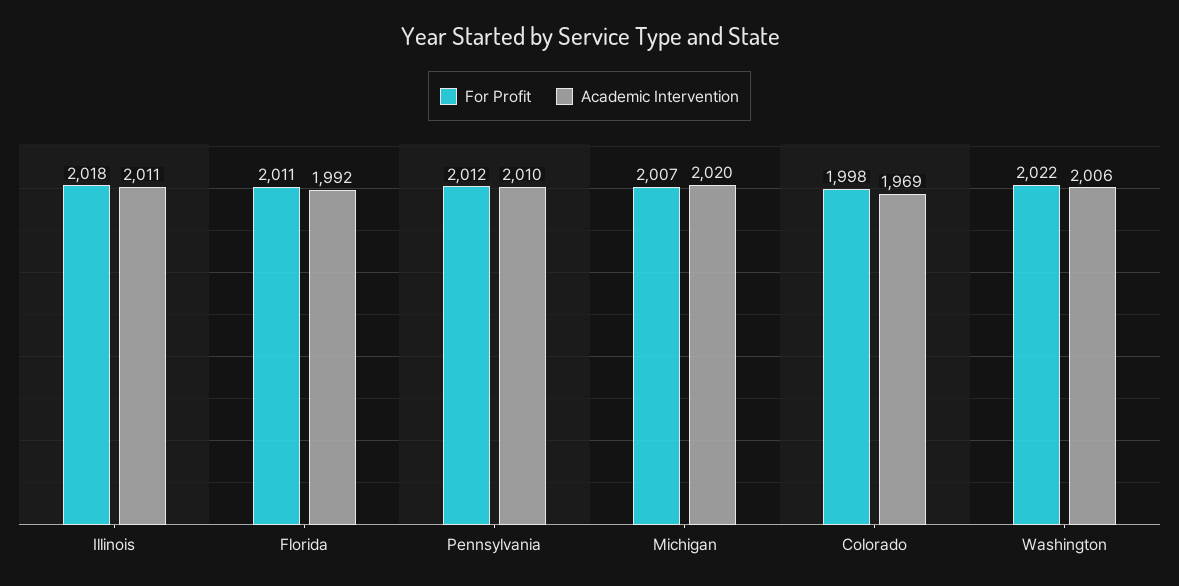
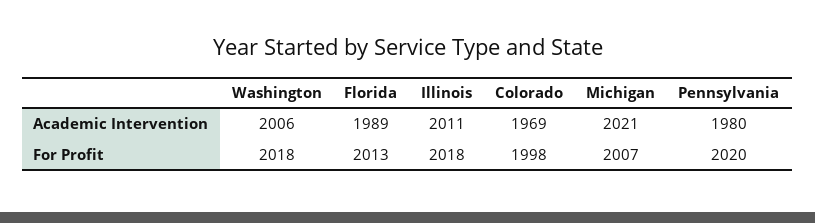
For Profit, Florida: 2011 -> 2013
Academic Intervention, Florida: 1992 -> 1989
For Profit, Pennsylvania: 2012 -> 2020
Academic Intervention, Pennsylvania: 2010 -> 1980
Academic Intervention, Michigan: 2020 -> 2021
For Profit, Washington: 2022 -> 2018

